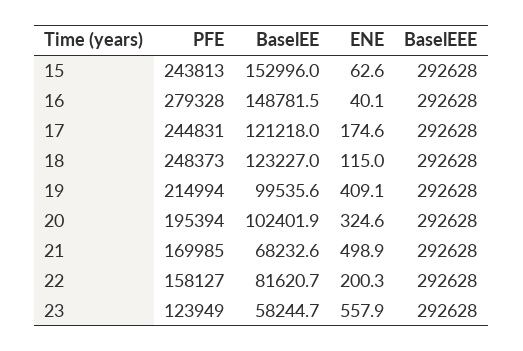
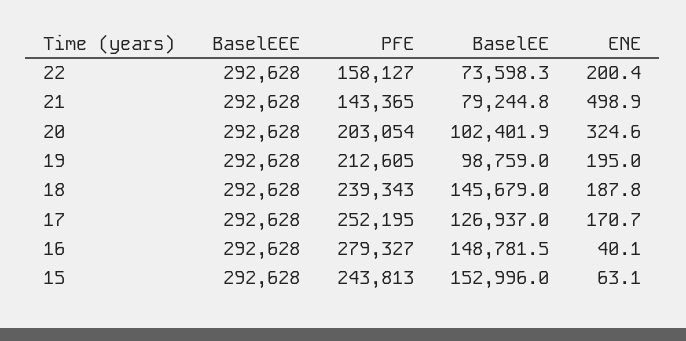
ENE, 15: 62.6 -> 63.1
PFE, 16: 279328 -> 279327
PFE, 17: 244831 -> 252195
BaselEE, 17: 121218 -> 126937
ENE, 17: 174.6 -> 170.7
PFE, 18: 248373 -> 239343
BaselEE, 18: 123227 -> 145679
ENE, 18: 115 -> 187.8
PFE, 19: 214994 -> 212605
BaselEE, 19: 99535.6 -> 98759
ENE, 19: 409.1 -> 195
PFE, 20: 195394 -> 203054
PFE, 21: 169985 -> 143365
BaselEE, 21: 68232.6 -> 79244.8
BaselEE, 22: 81620.7 -> 73598.3
ENE, 22: 200.3 -> 200.4
PFE, 23: 123949 -> none
BaselEE, 23: 58244.7 -> none
ENE, 23: 557.9 -> none
BaselEEE, 23: 292628 -> none

